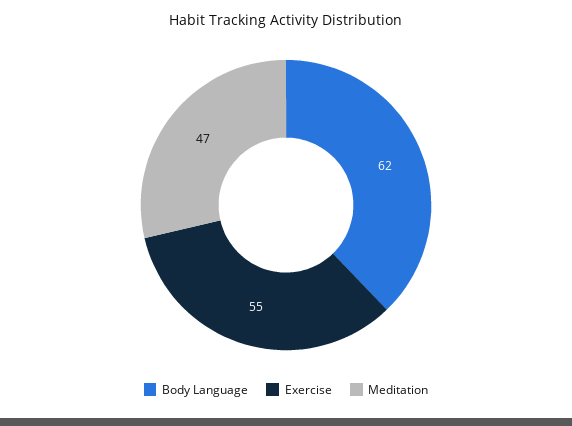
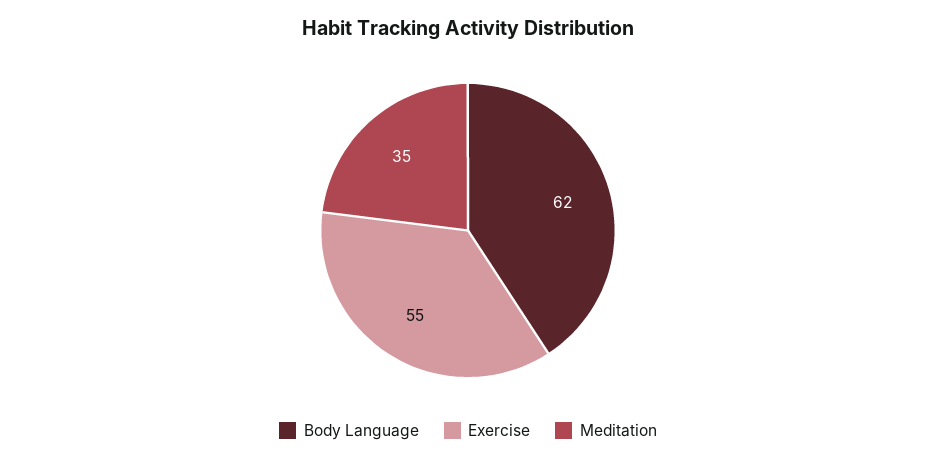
Meditation: 47 -> 35

